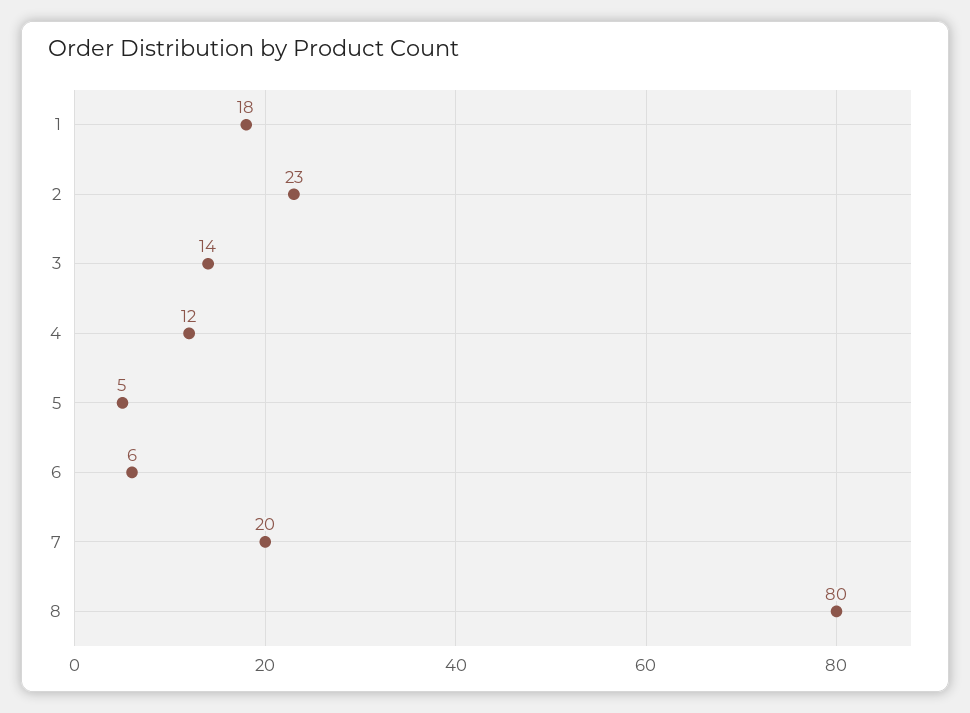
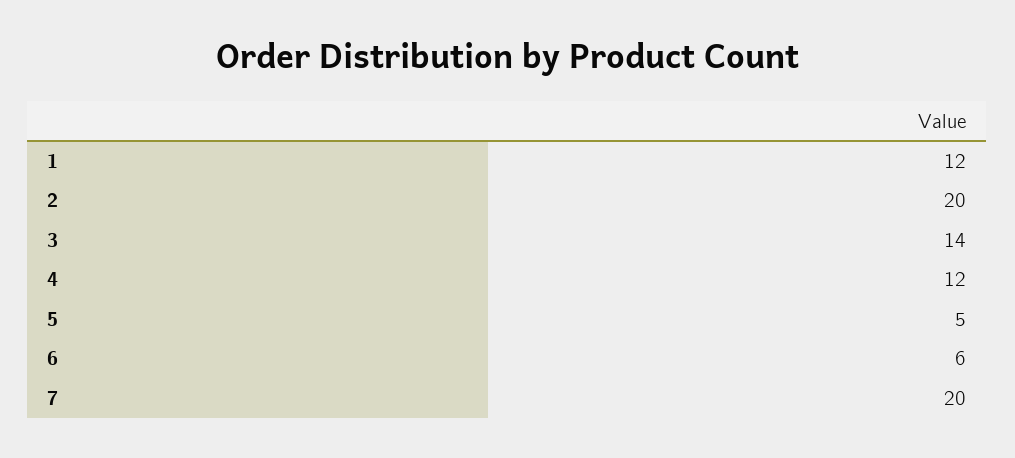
1: 18 -> 12
2: 23 -> 20
8: 80 -> none

